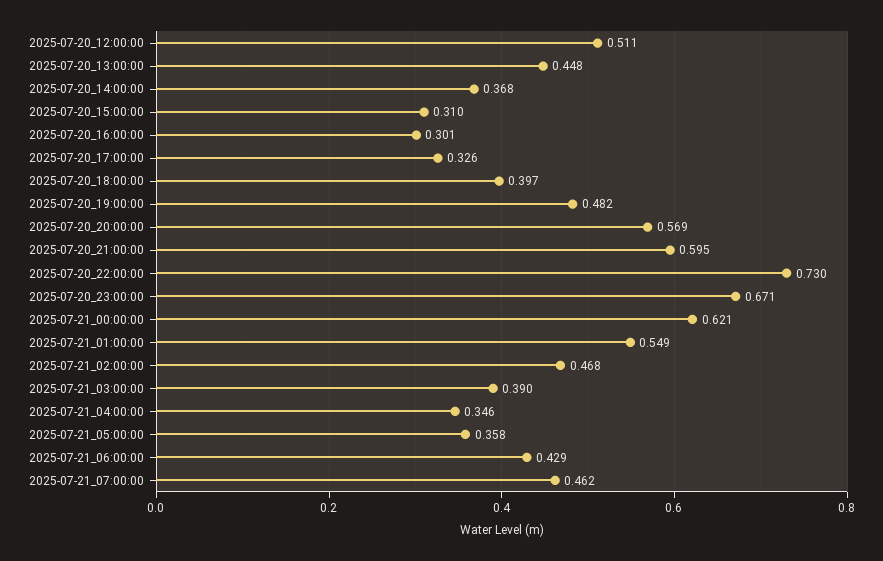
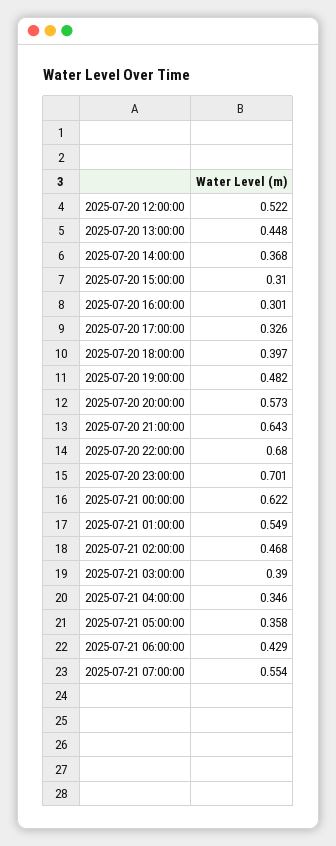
2025-07-20_12:00:00: 0.511 -> 0.522
2025-07-20_20:00:00: 0.569 -> 0.573
2025-07-20_21:00:00: 0.595 -> 0.643
2025-07-20_22:00:00: 0.73 -> 0.68
2025-07-20_23:00:00: 0.671 -> 0.701
2025-07-21_00:00:00: 0.621 -> 0.622
2025-07-21_07:00:00: 0.462 -> 0.554

